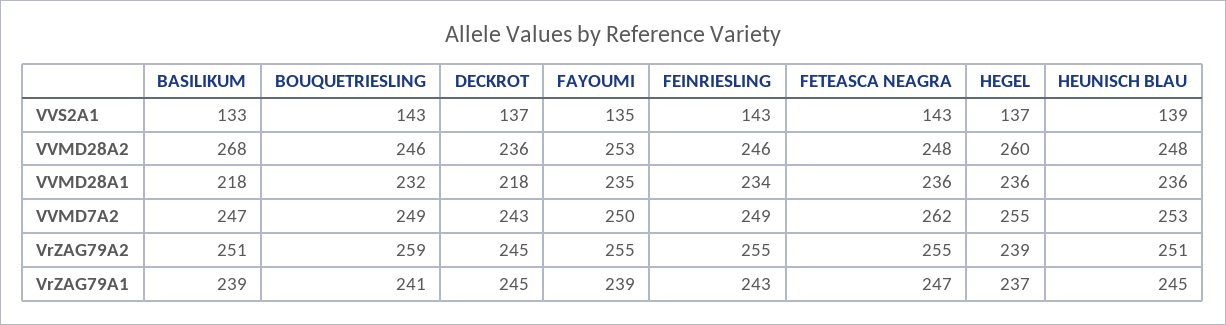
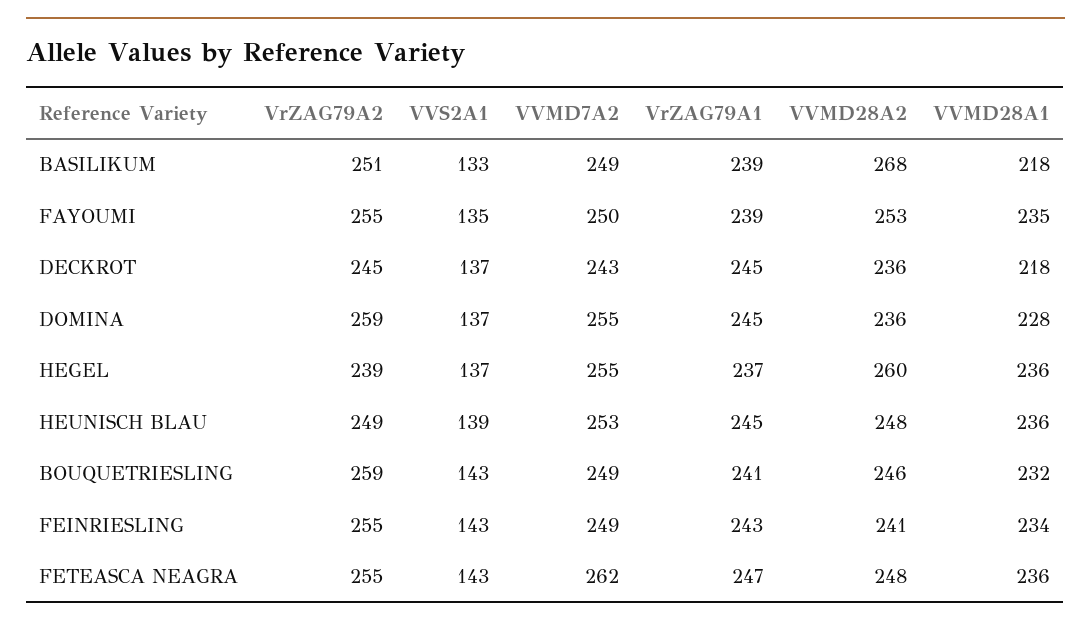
FEINRIESLING, VVMD28A2: 246 -> 241
BASILIKUM, VVMD7A2: 247 -> 249
HEUNISCH BLAU, VrZAG79A2: 251 -> 249
DOMINA, VrZAG79A2: none -> 259
DOMINA, VVS2A1: none -> 137
DOMINA, VVMD7A2: none -> 255
DOMINA, VrZAG79A1: none -> 245
DOMINA, VVMD28A2: none -> 236
DOMINA, VVMD28A1: none -> 228

